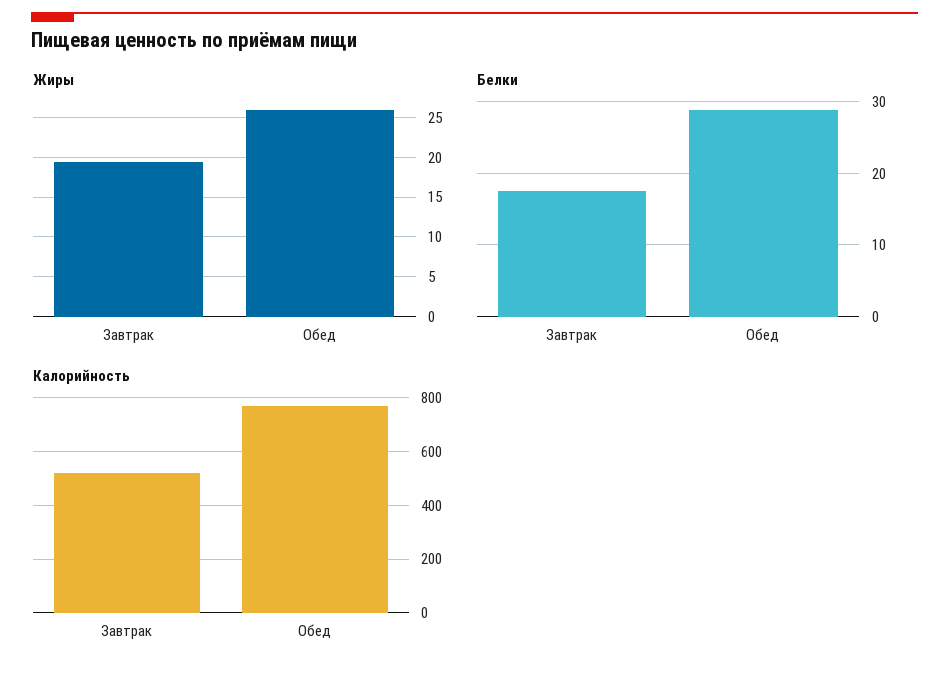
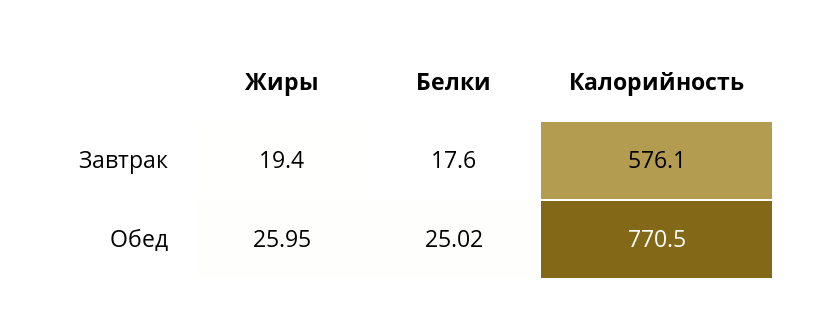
Белки, Обед: 29 -> 25.02
Калорийность, Завтрак: 525 -> 576.1

